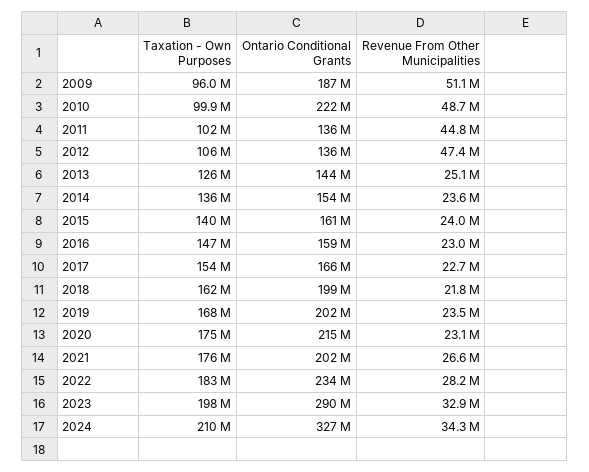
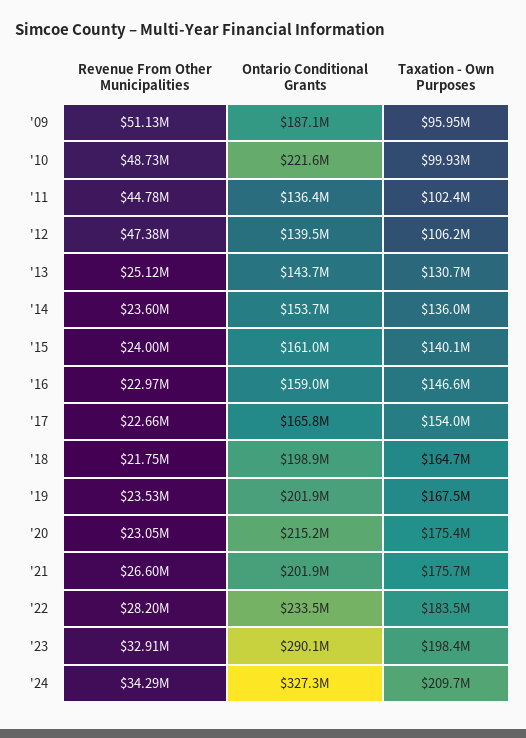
Ontario Conditional Grants, 2012: 136000000 -> 139500000
Taxation - Own Purposes, 2013: 126000000 -> 130700000
Taxation - Own Purposes, 2018: 162000000 -> 164700000

